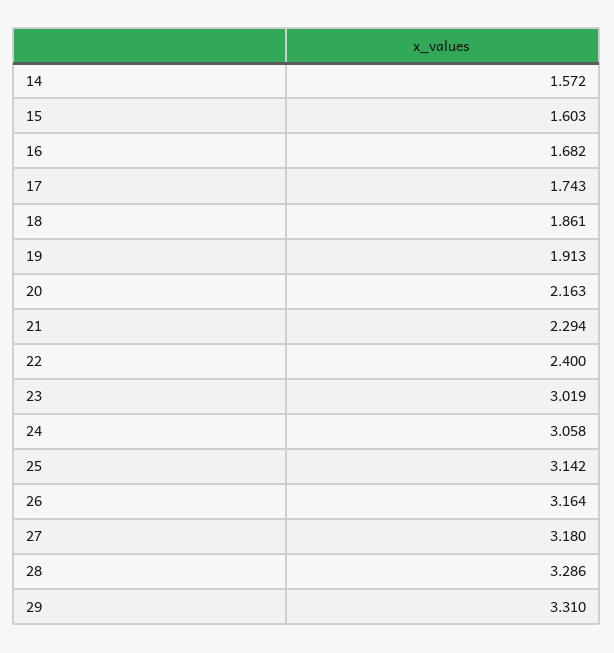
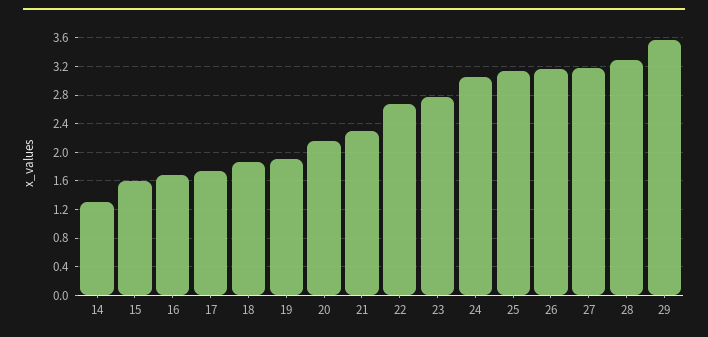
14: 1.572 -> 1.3
22: 2.4 -> 2.7
23: 3.019 -> 2.8
29: 3.31 -> 3.6

